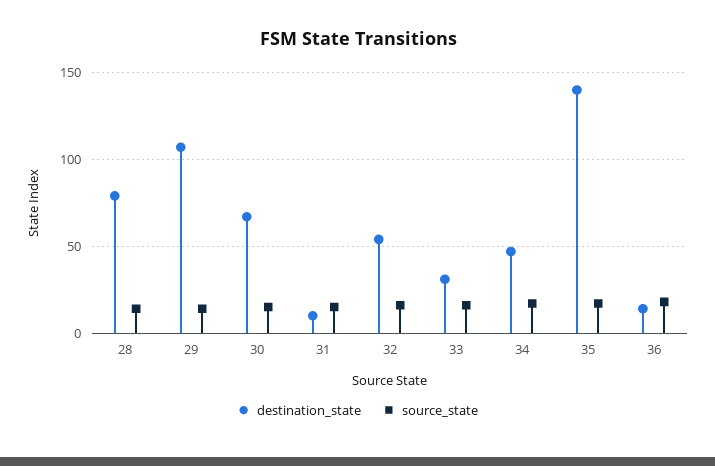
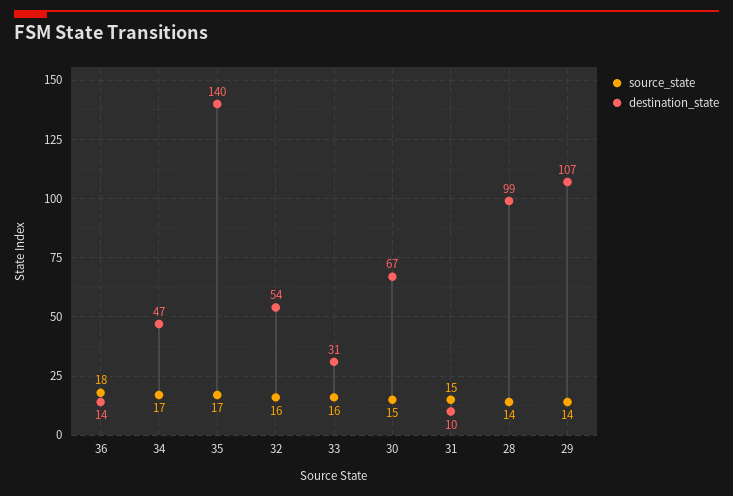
destination_state, 28: 80 -> 99

